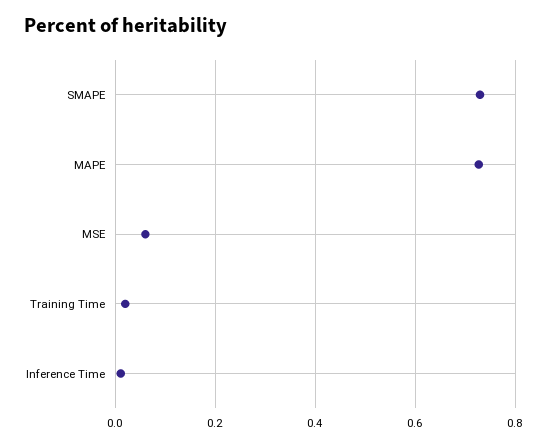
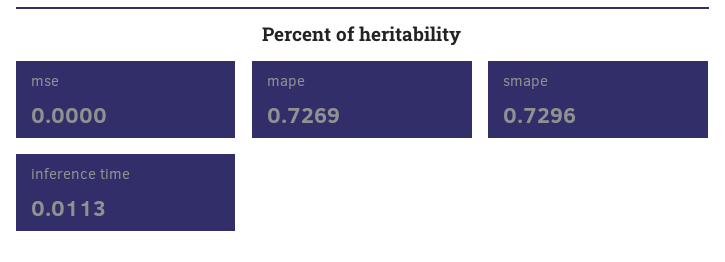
MSE: 0.06 -> 0
Training Time: 0.02 -> none

